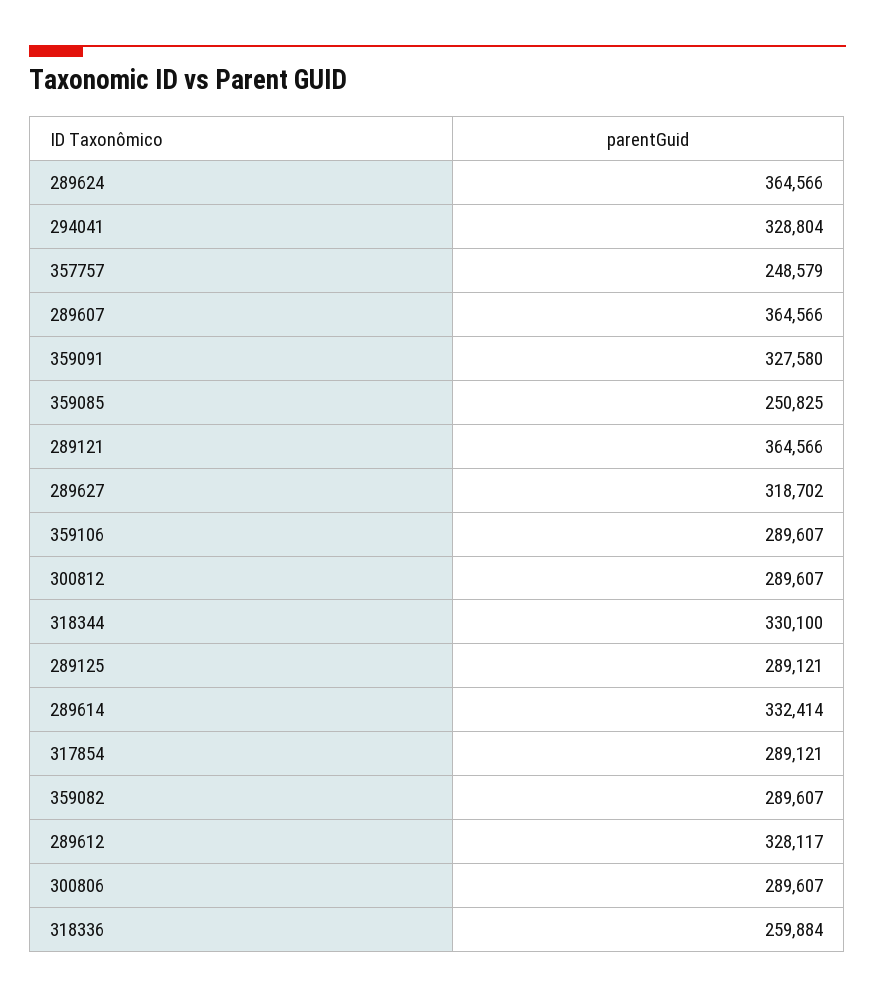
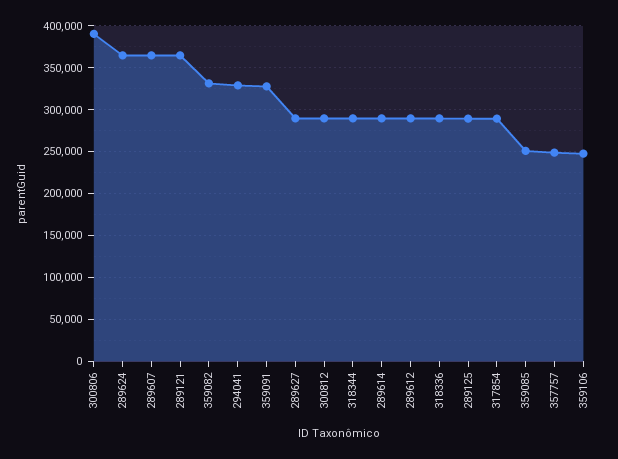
289627: 318702 -> 290000
359106: 289607 -> 250000
318344: 330100 -> 290000
289614: 332414 -> 290000
359082: 289607 -> 330000
289612: 328117 -> 290000
300806: 289607 -> 390000
318336: 259884 -> 290000

